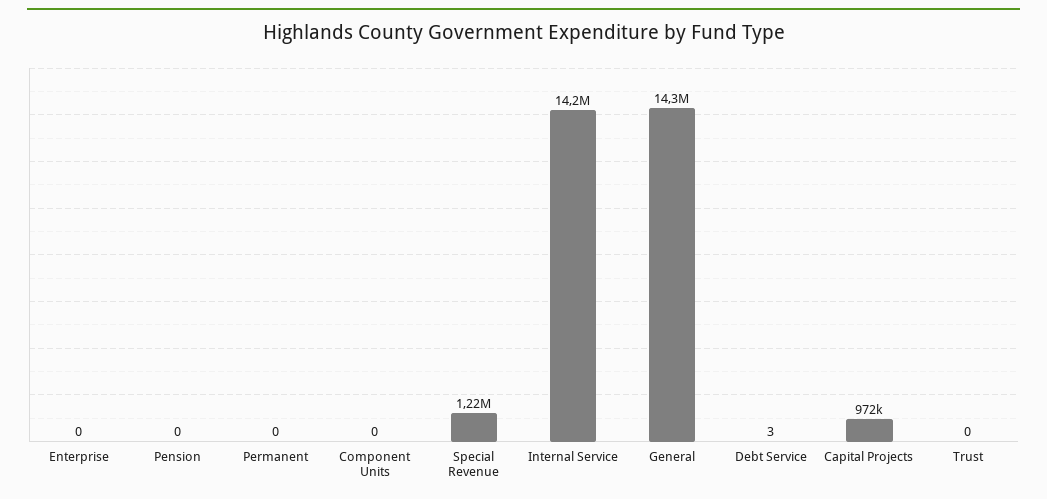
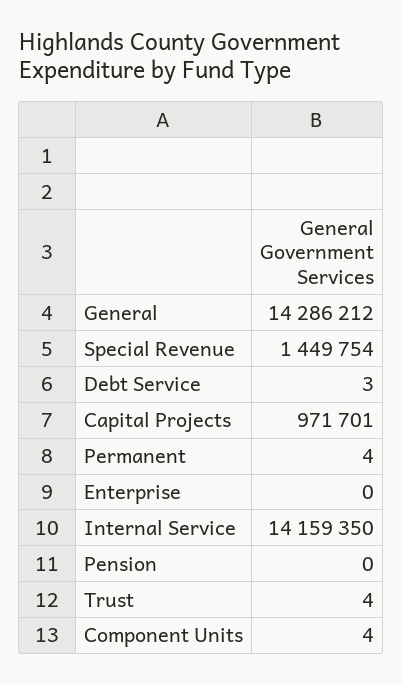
Permanent: 0 -> 4
Component Units: 0 -> 4
Special Revenue: 1220000 -> 1449754
Trust: 0 -> 4

